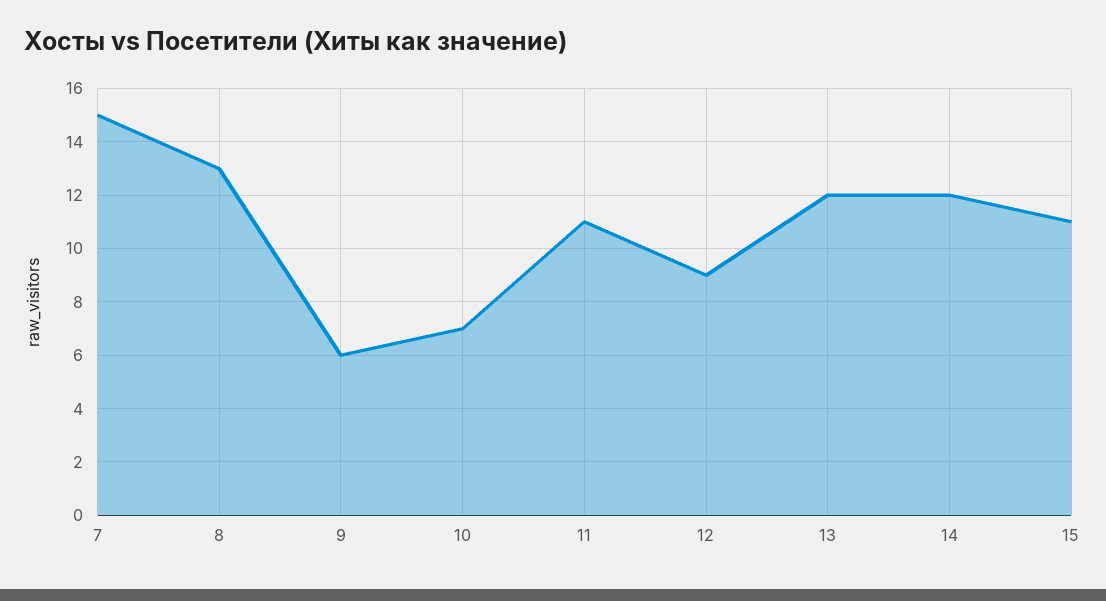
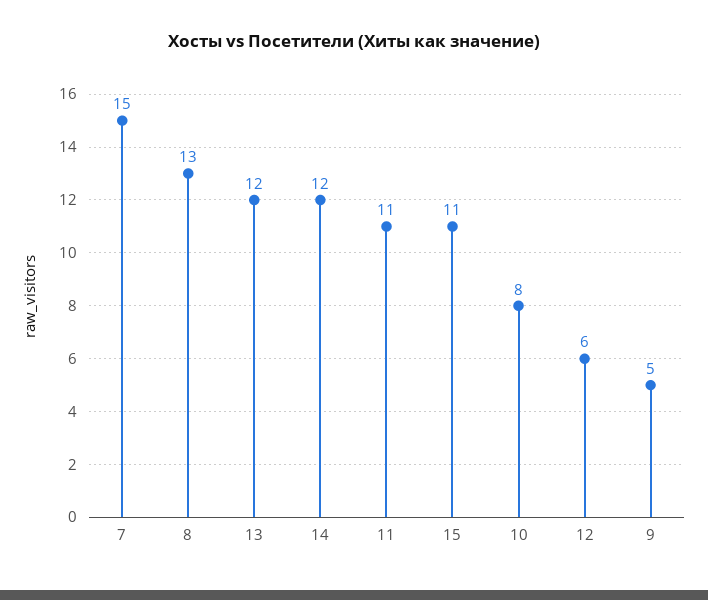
9: 6 -> 5
10: 7 -> 8
12: 9 -> 6

